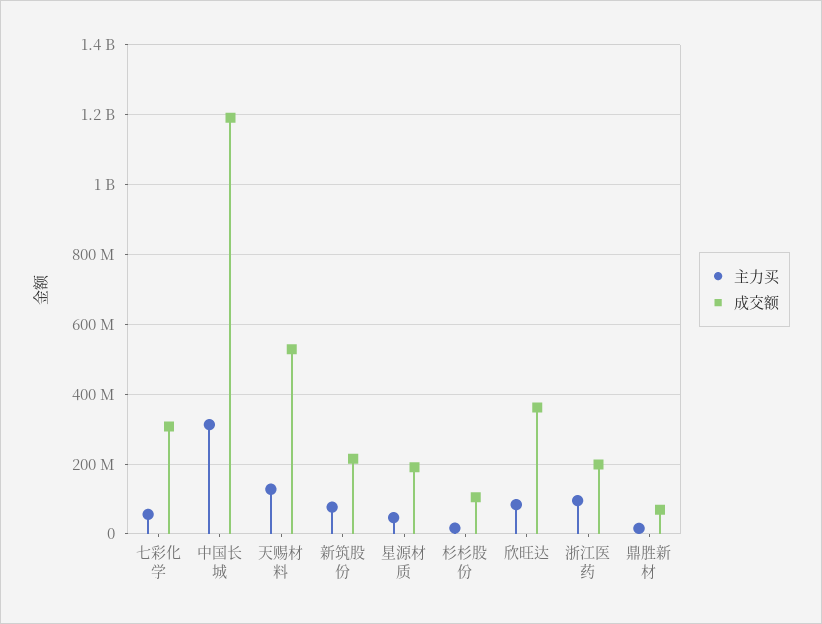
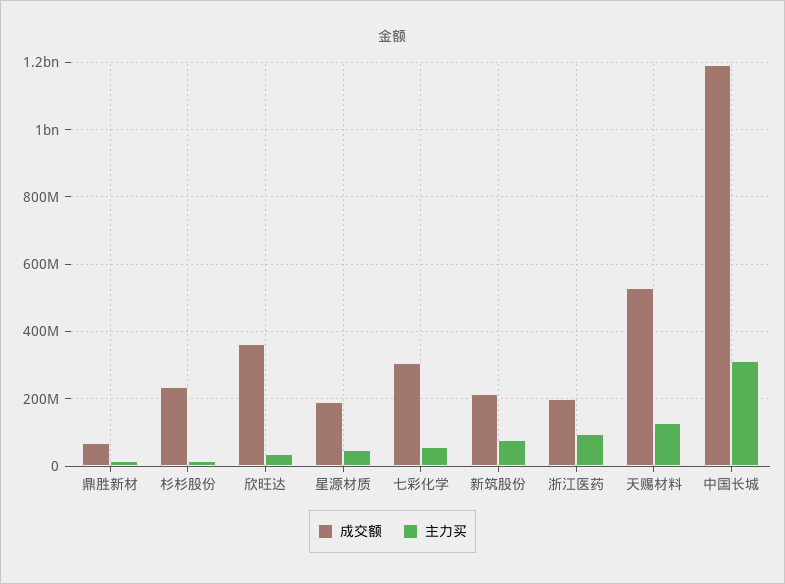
成交额, 杉杉股份: 100000000 -> 240000000
主力买, 欣旺达: 80000000 -> 40000000

